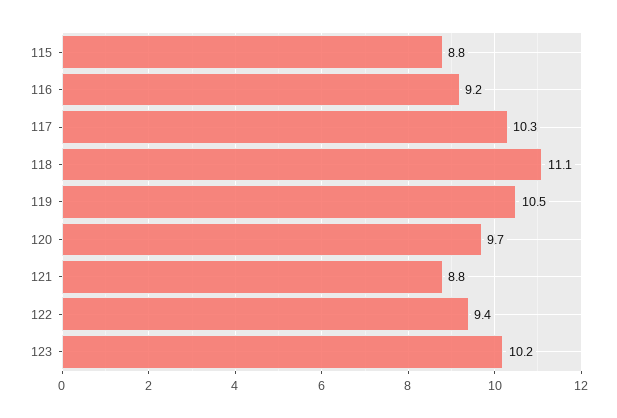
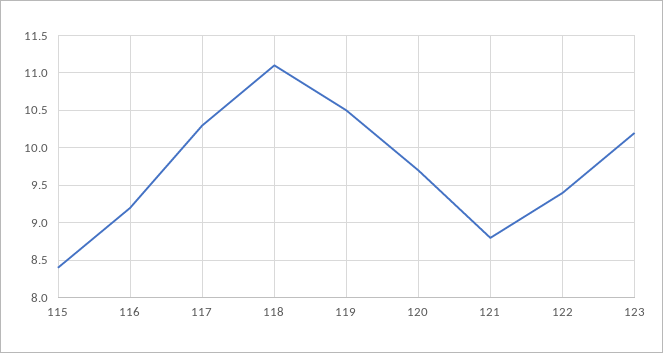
115: 8.8 -> 8.4

